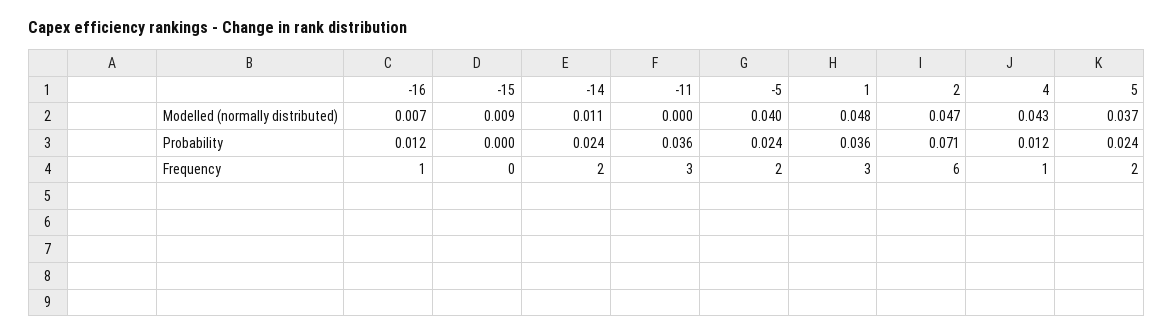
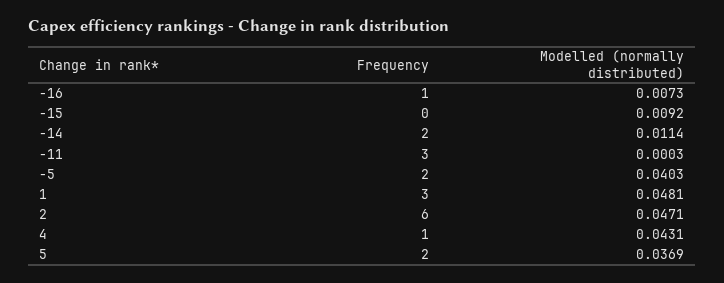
-16, Probability: 0.012 -> none
-15, Probability: 0 -> none
-14, Probability: 0.024 -> none
-11, Probability: 0.036 -> none
-5, Probability: 0.024 -> none
1, Probability: 0.036 -> none
2, Probability: 0.071 -> none
4, Probability: 0.012 -> none
5, Probability: 0.024 -> none

